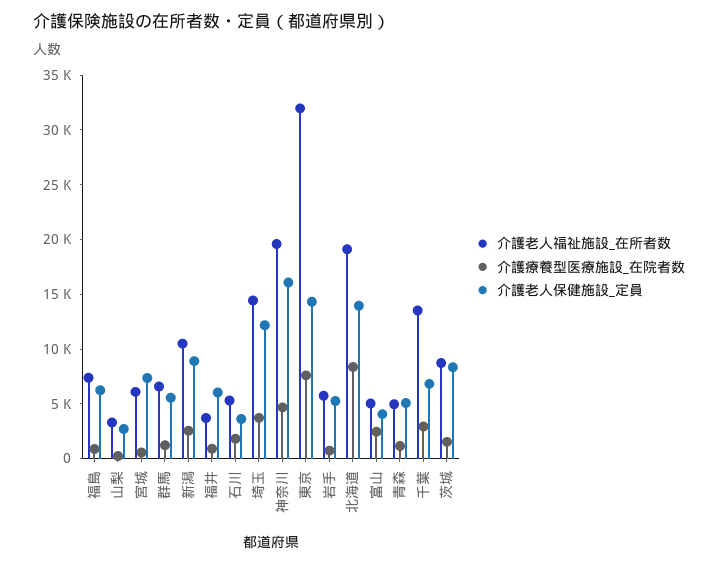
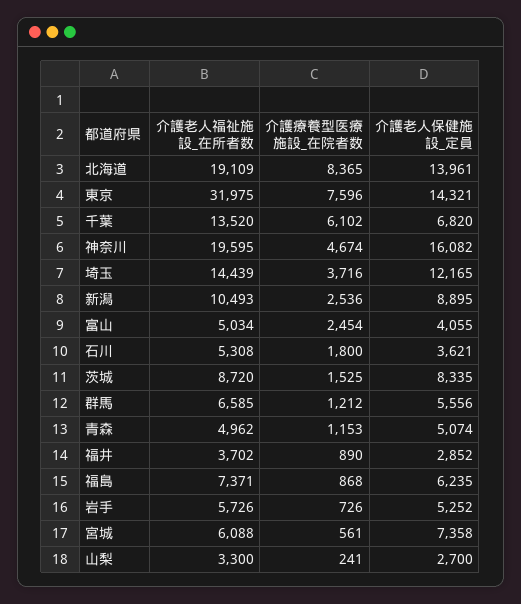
介護老人保健施設_定員, 福井: 6000 -> 2852
介護療養型医療施設_在院者数, 千葉: 3000 -> 6102

